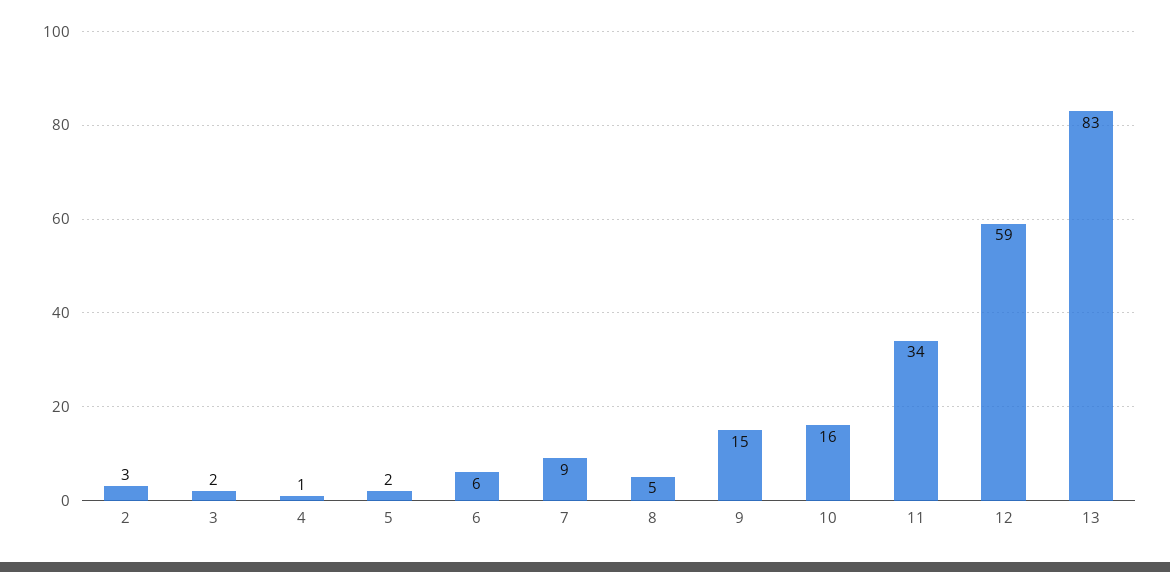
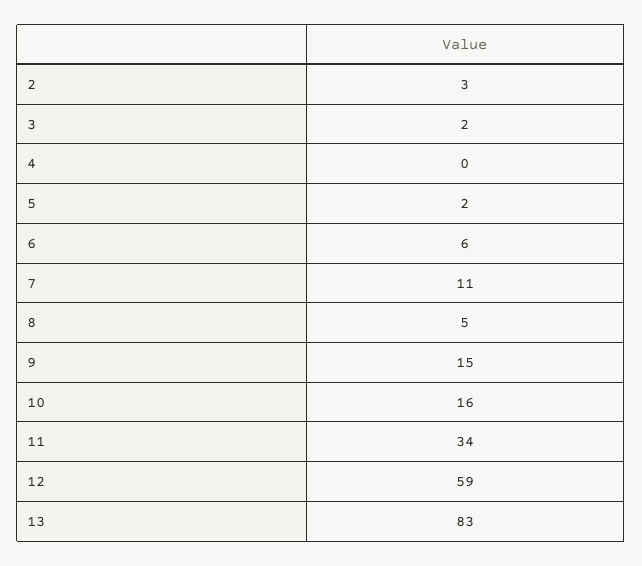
4: 1 -> 0
7: 9 -> 11

